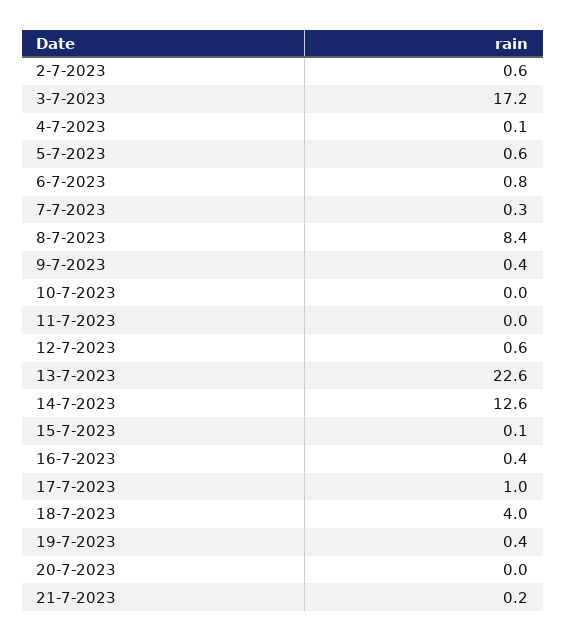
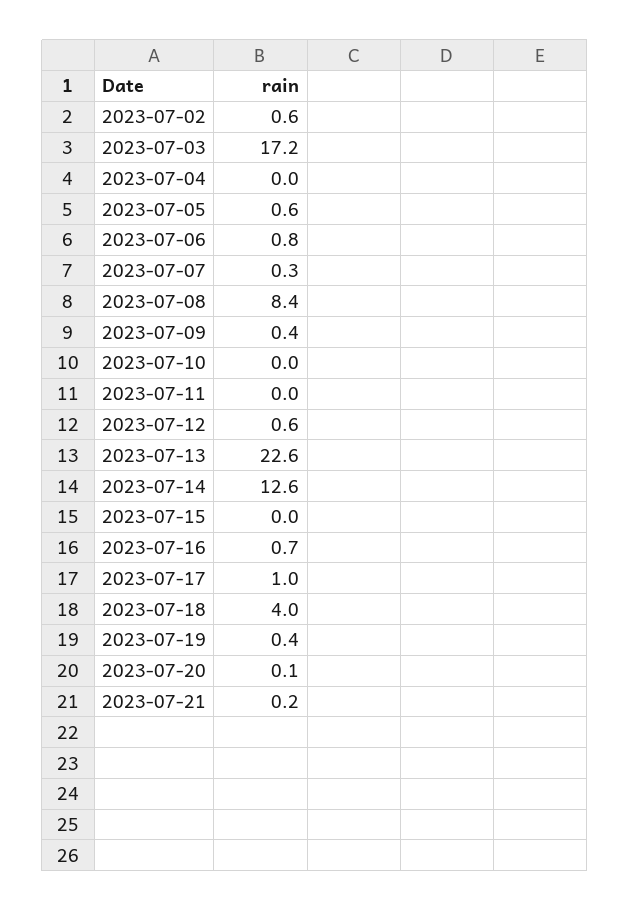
4-7-2023: 0.1 -> 0
15-7-2023: 0.1 -> 0
16-7-2023: 0.4 -> 0.7
20-7-2023: 0 -> 0.1

